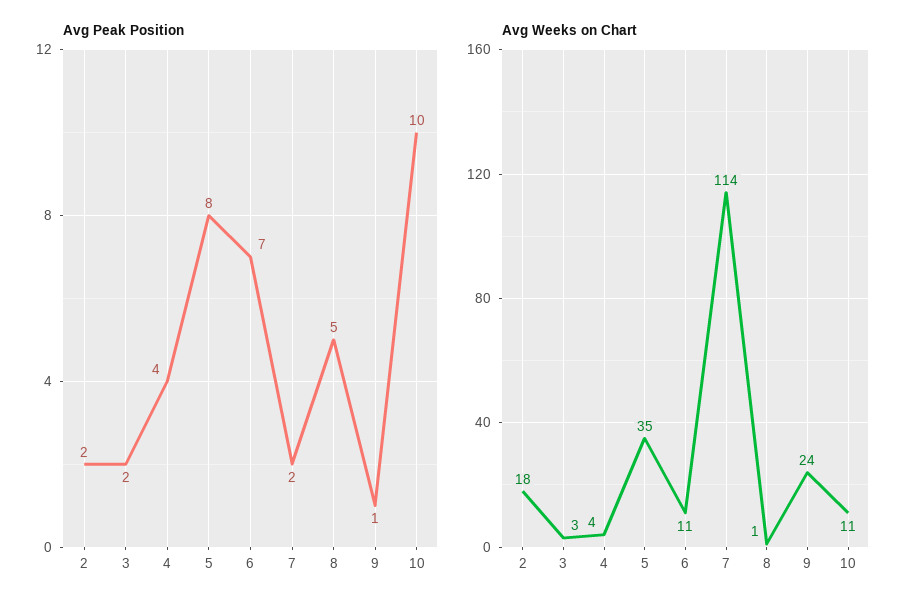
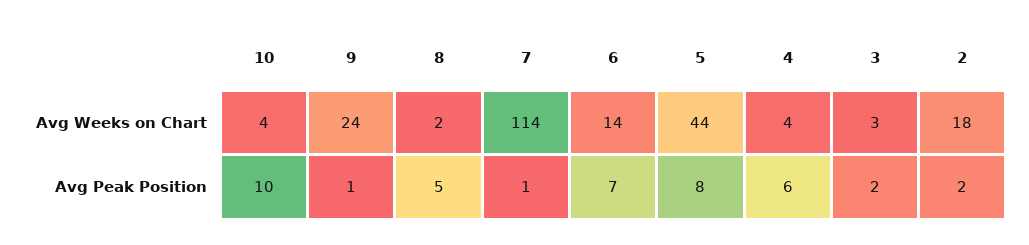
Avg Peak Position, 4: 4 -> 6
Avg Peak Position, 7: 2 -> 1
Avg Weeks on Chart, 5: 35 -> 44
Avg Weeks on Chart, 6: 11 -> 14
Avg Weeks on Chart, 8: 1 -> 2
Avg Weeks on Chart, 10: 11 -> 4

